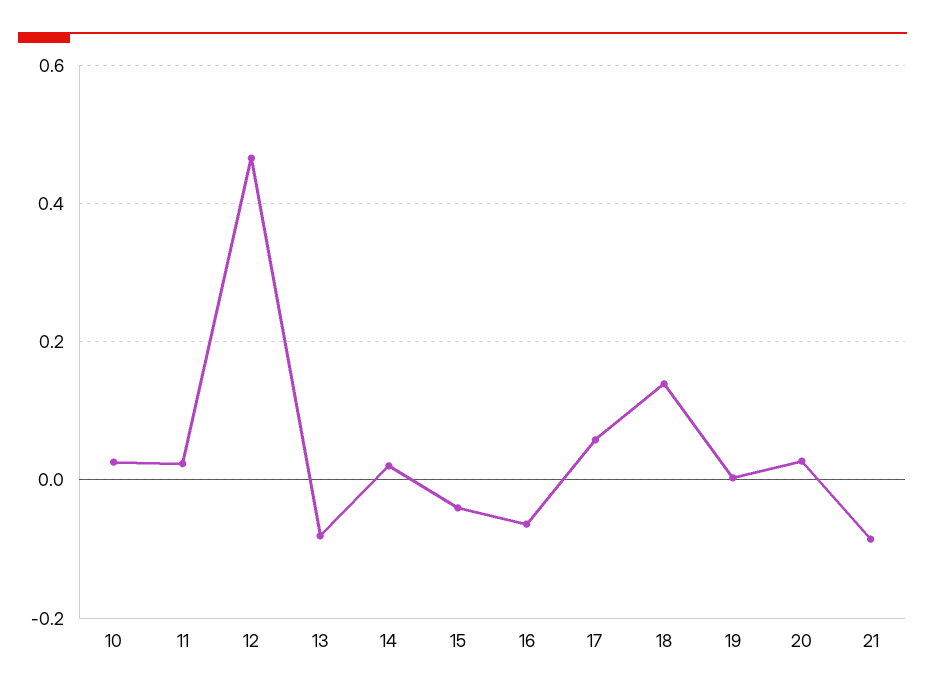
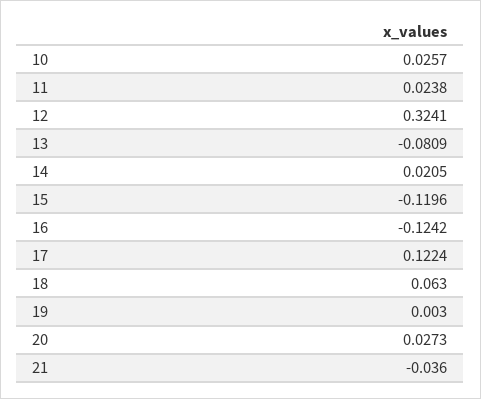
12: 0.46 -> 0.3241
15: -0.04 -> -0.1196
16: -0.06 -> -0.1242
17: 0.06 -> 0.1224
18: 0.14 -> 0.063
21: -0.08 -> -0.036

